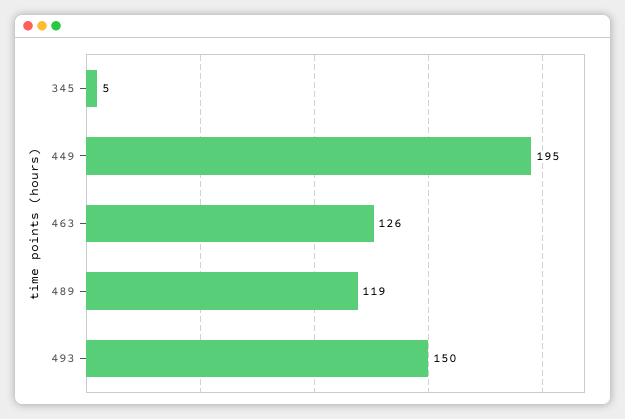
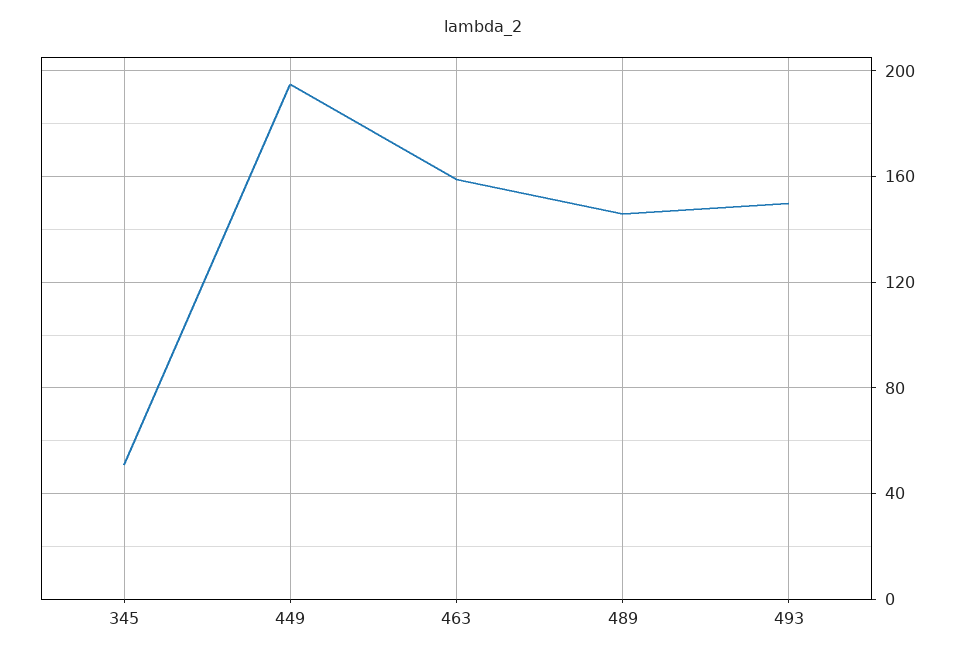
345: 5 -> 50
463: 126 -> 160
489: 119 -> 145

